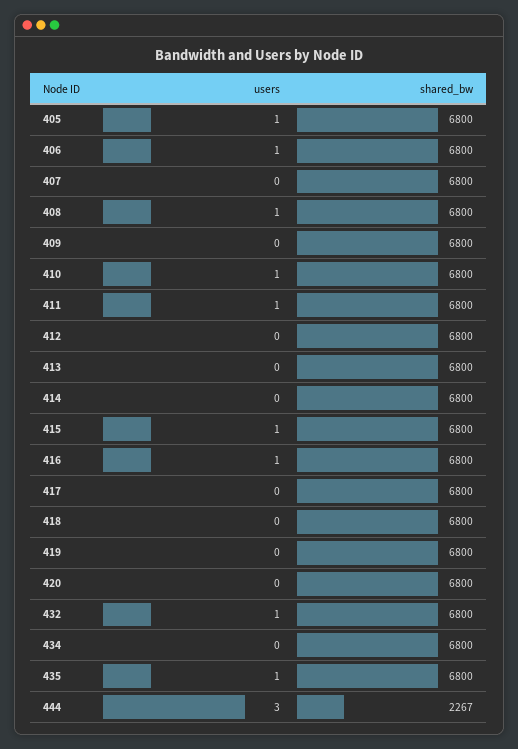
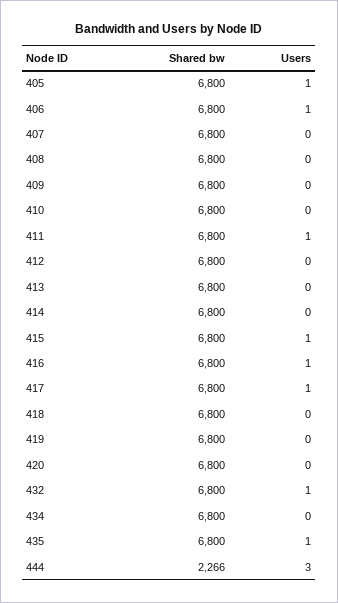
users, 408: 1 -> 0
users, 410: 1 -> 0
users, 417: 0 -> 1
shared_bw, 444: 2267 -> 2266

